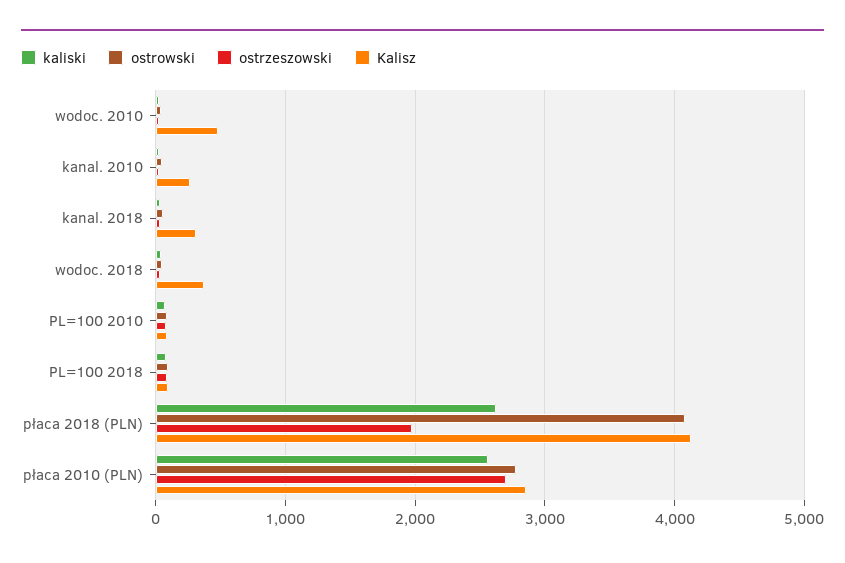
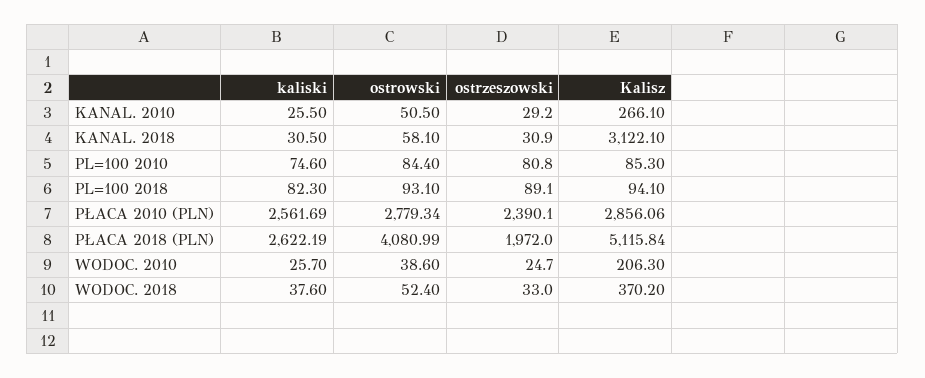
Kalisz, wodoc. 2010: 500 -> 206.3
Kalisz, kanal. 2018: 300 -> 3122.1
Kalisz, płaca 2018 (PLN): 4100 -> 5115.84
ostrzeszowski, płaca 2010 (PLN): 2700 -> 2390.1

